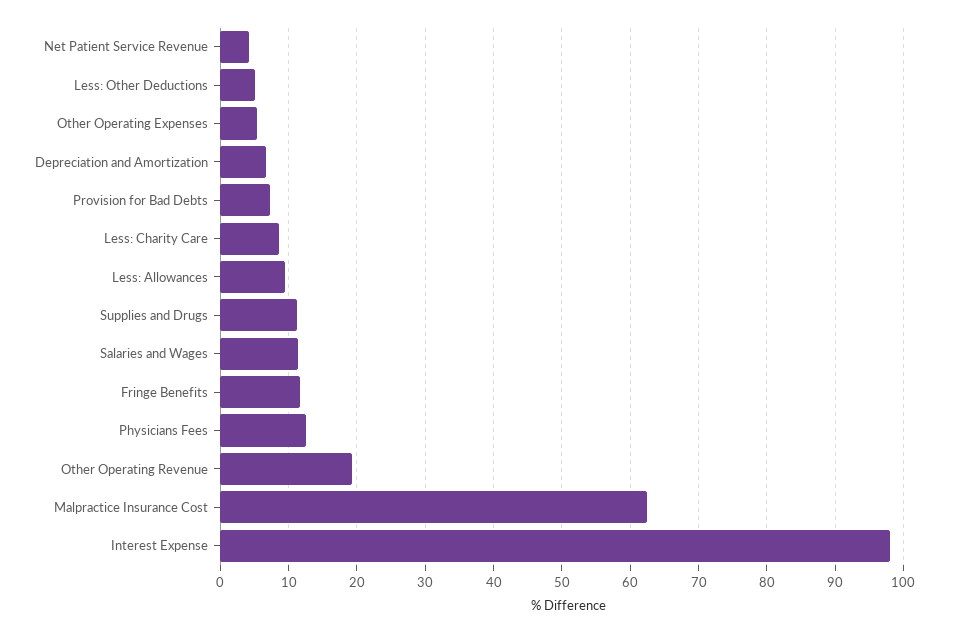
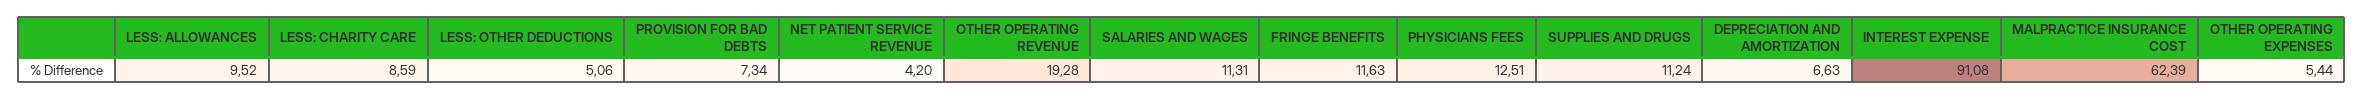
Interest Expense: 98 -> 91.08

